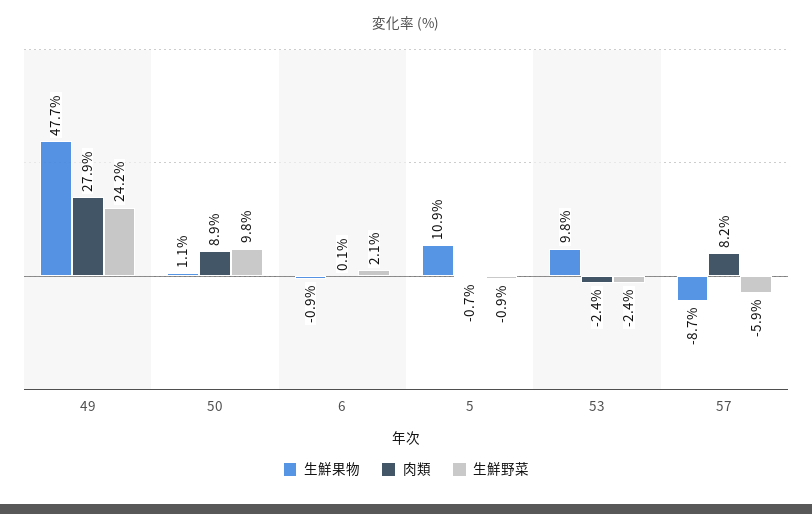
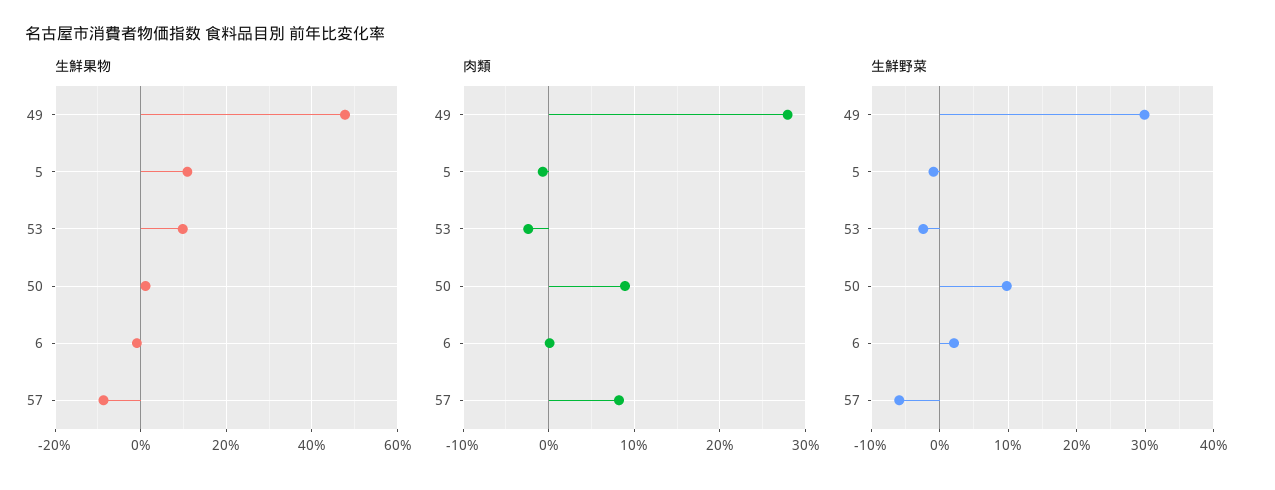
生鮮野菜, 49: 24.2 -> 30

